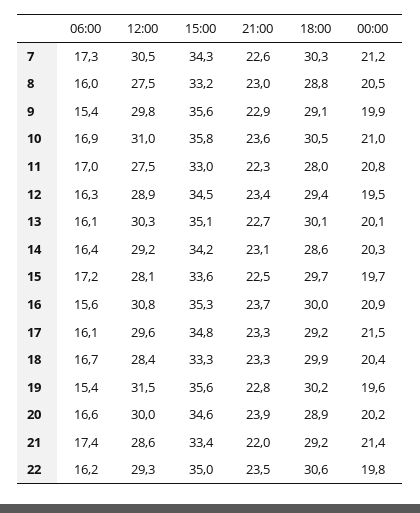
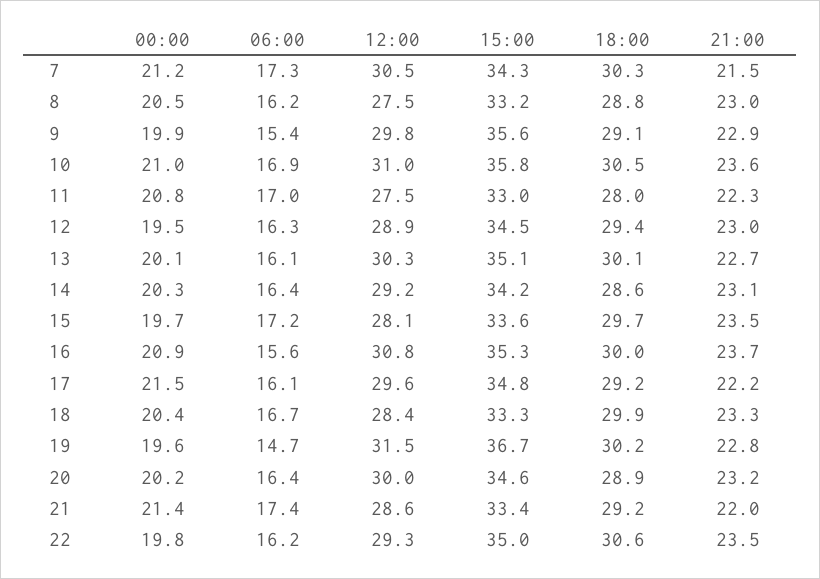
21:00, 7: 22.6 -> 21.5
06:00, 8: 16 -> 16.2
21:00, 12: 23.4 -> 23
21:00, 15: 22.5 -> 23.5
21:00, 17: 23.3 -> 22.2
06:00, 19: 15.4 -> 14.7
15:00, 19: 35.6 -> 36.7
06:00, 20: 16.6 -> 16.4
21:00, 20: 23.9 -> 23.2

